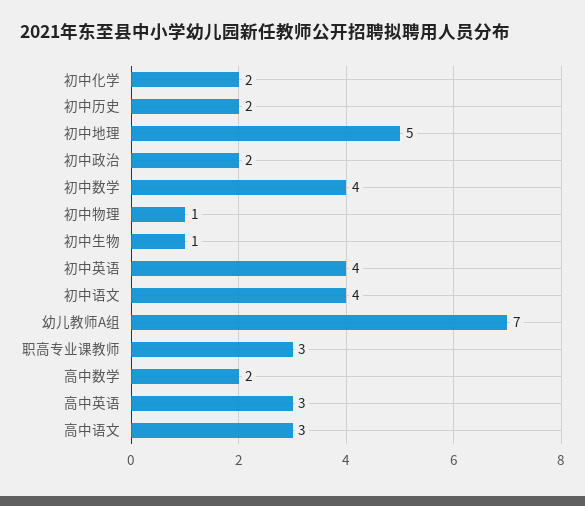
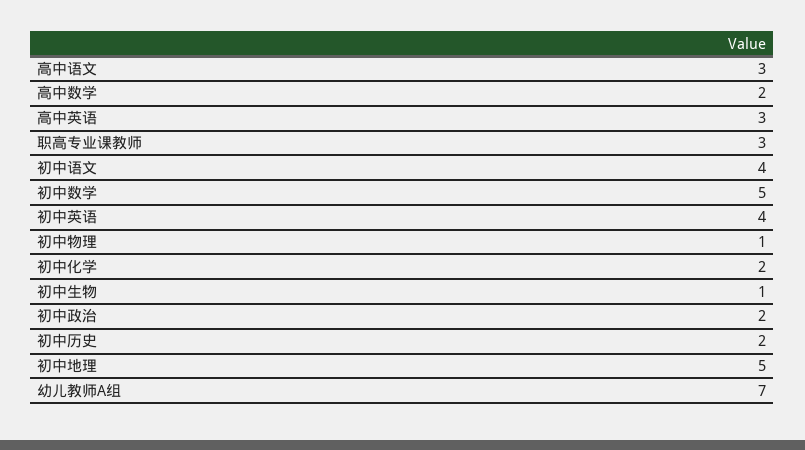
初中数学: 4 -> 5

